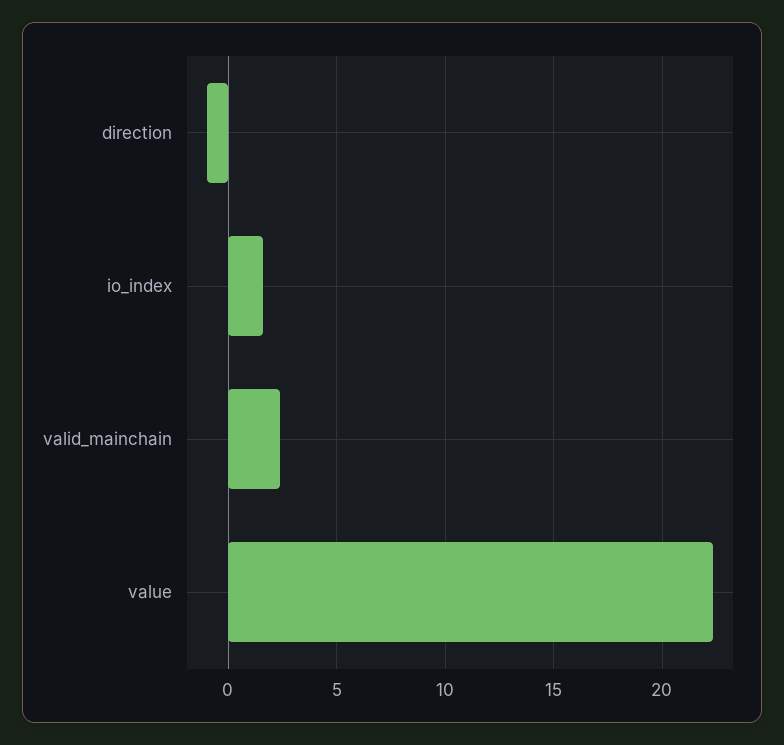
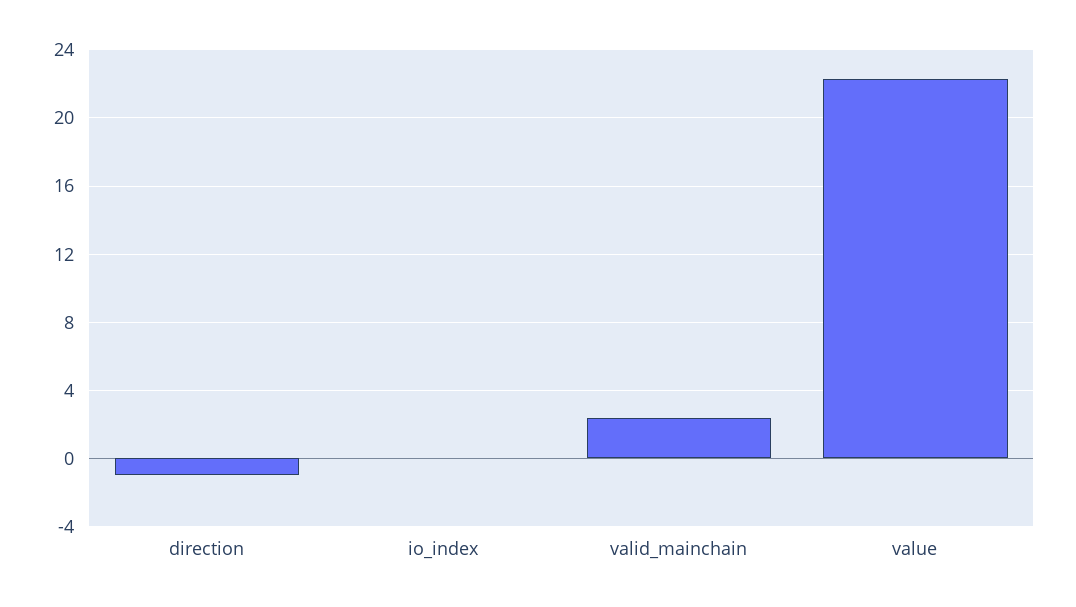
io_index: 1.5 -> 0

